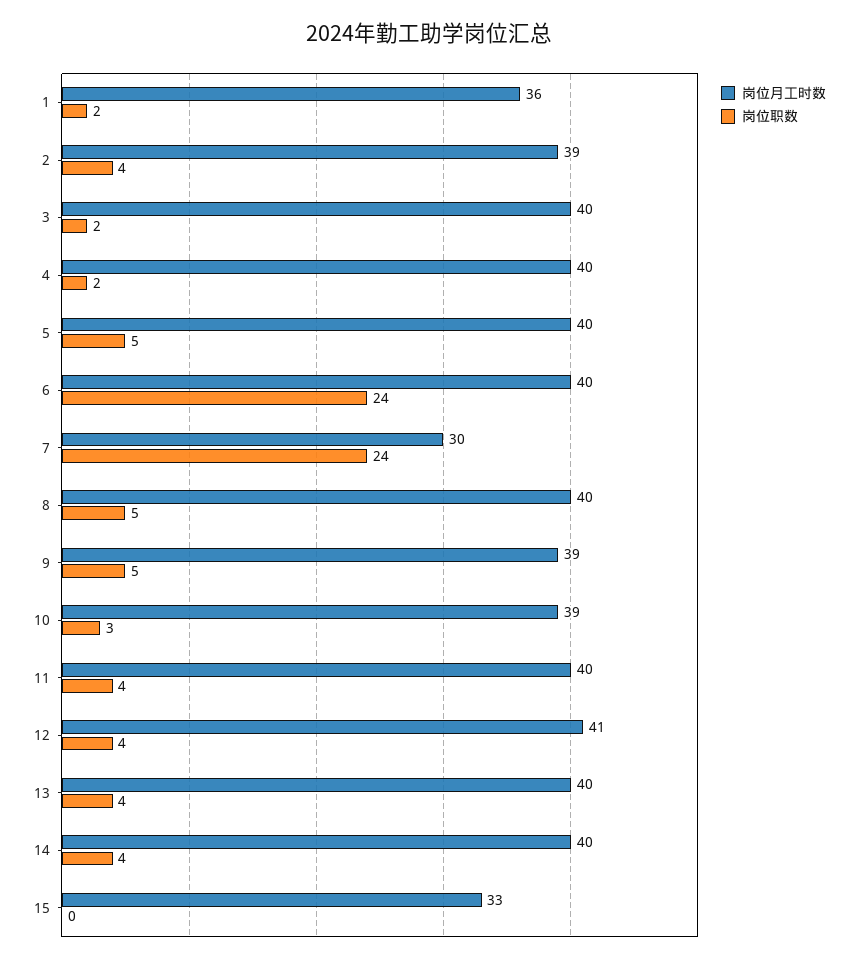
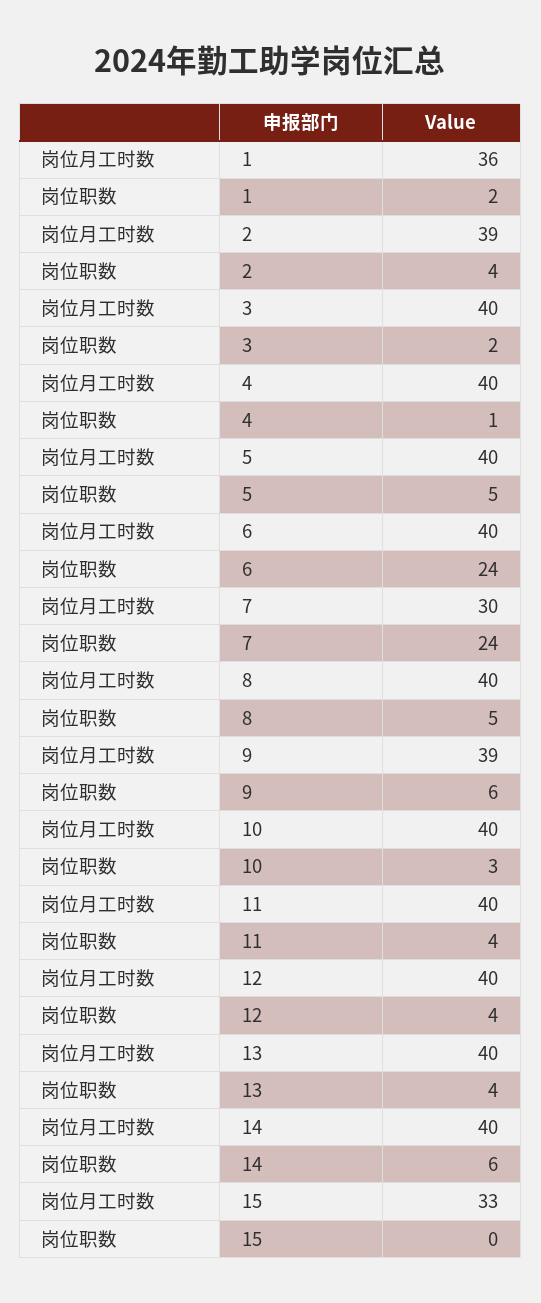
岗位职数, 4: 2 -> 1
岗位职数, 9: 5 -> 6
岗位月工时数, 10: 39 -> 40
岗位月工时数, 12: 41 -> 40
岗位职数, 14: 4 -> 6

